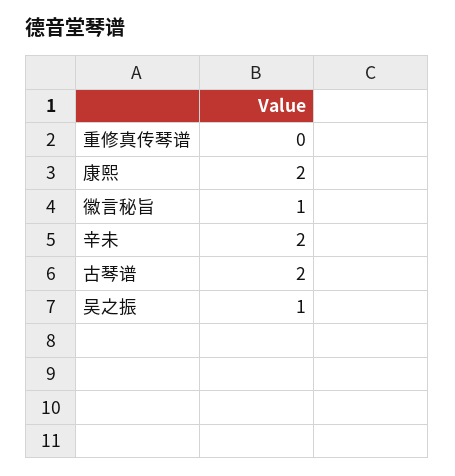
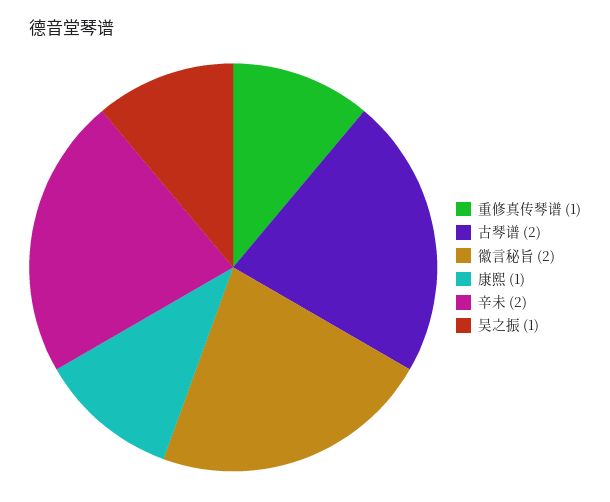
重修真传琴谱: 0 -> 1
康熙: 2 -> 1
徽言秘旨: 1 -> 2

